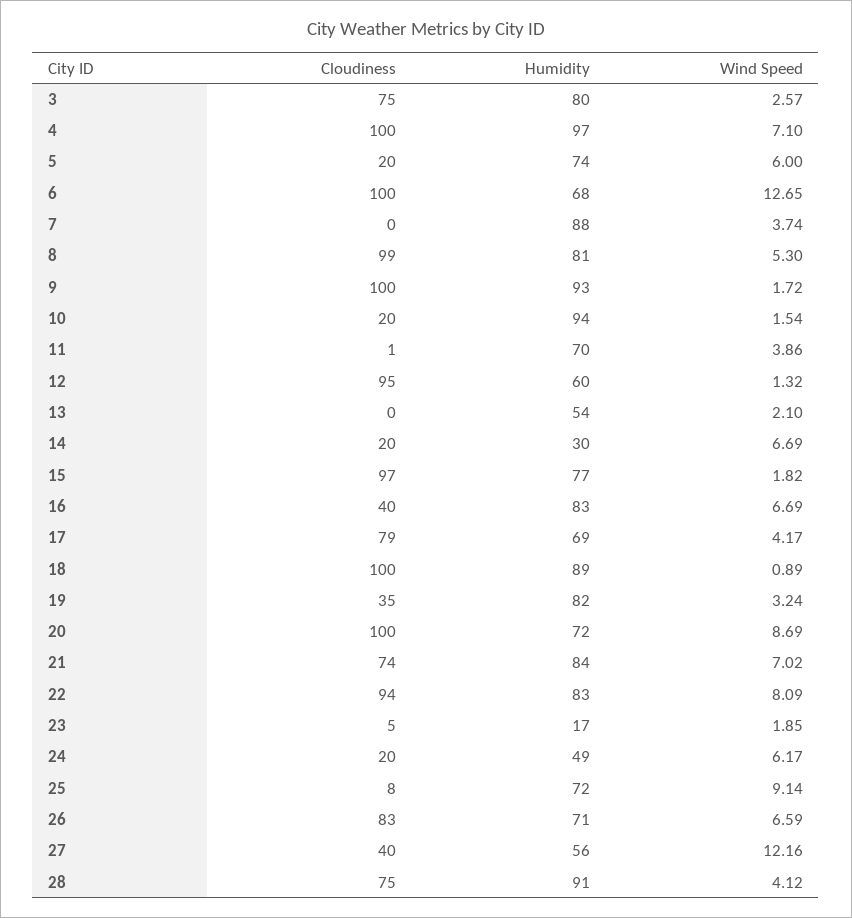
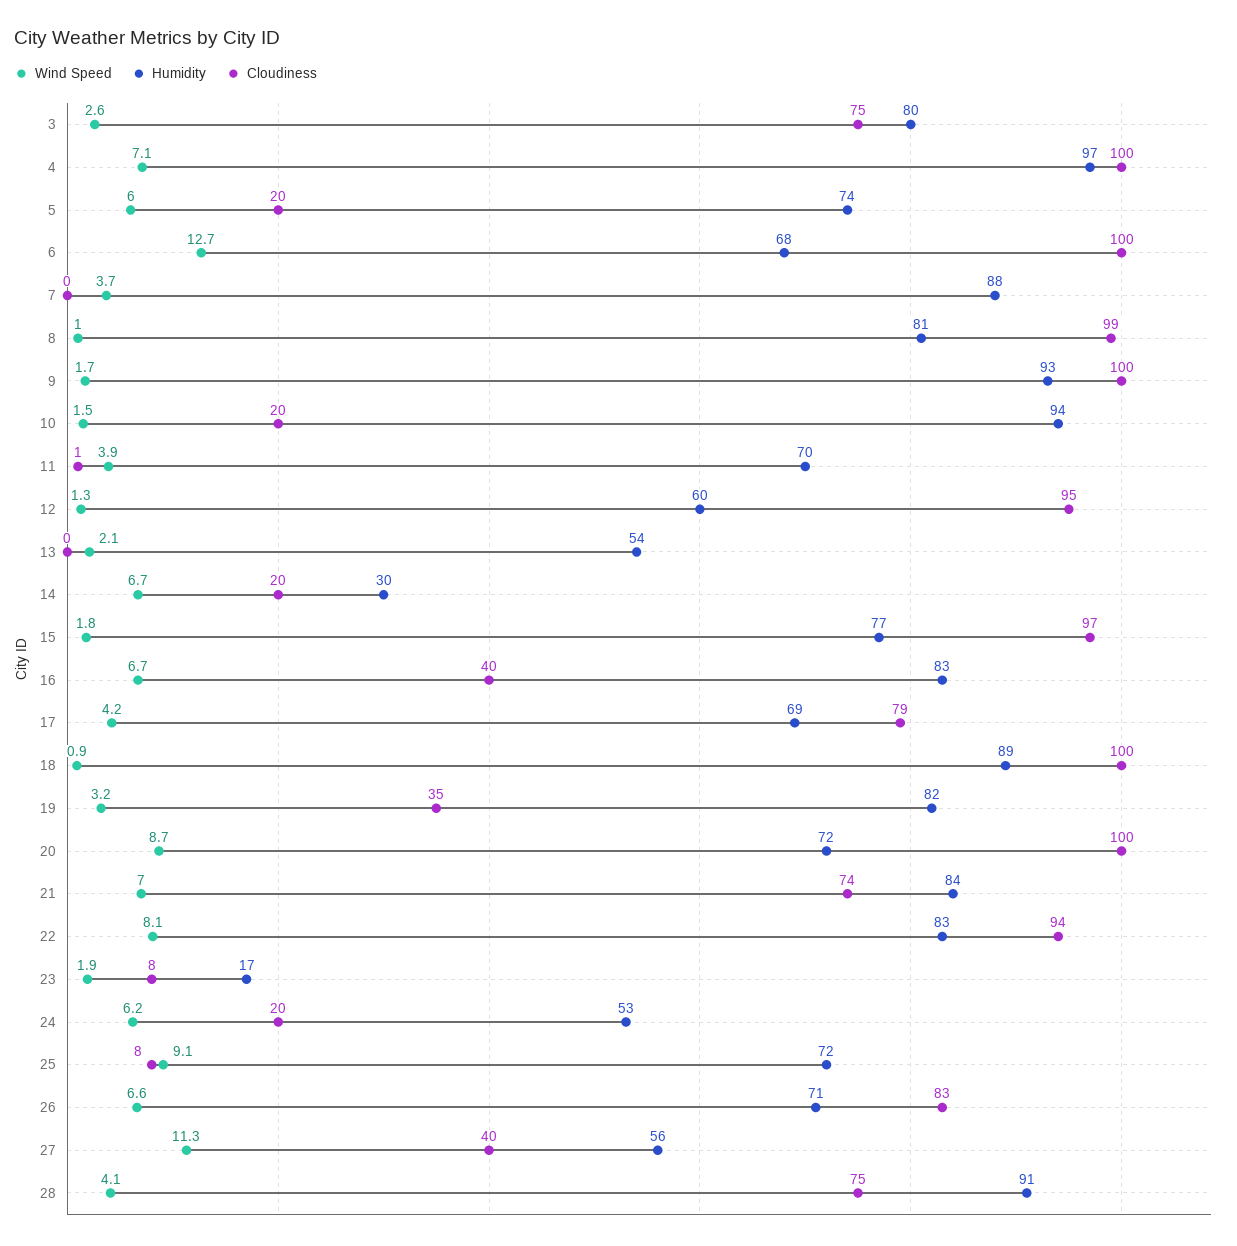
Wind Speed, 8: 5.3 -> 1
Cloudiness, 23: 5 -> 8
Humidity, 24: 49 -> 53
Wind Speed, 27: 12.16 -> 11.3

